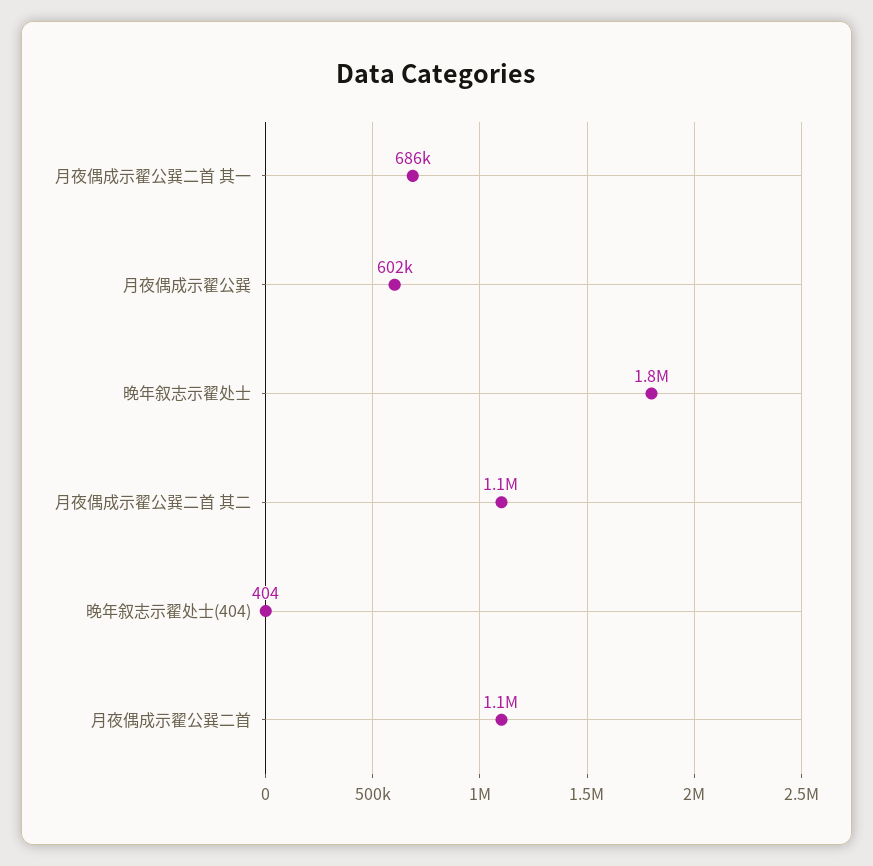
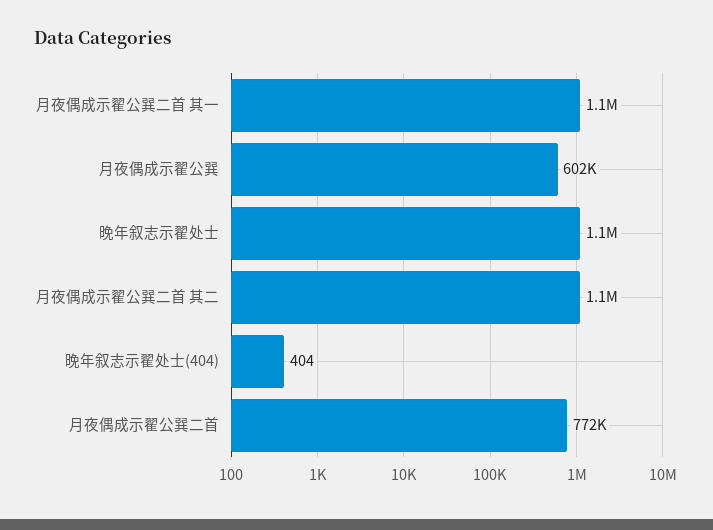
月夜偶成示翟公巽二首 其一: 686000 -> 1100000
晚年叙志示翟处士: 1800000 -> 1100000
月夜偶成示翟公巽二首: 1100000 -> 772000

